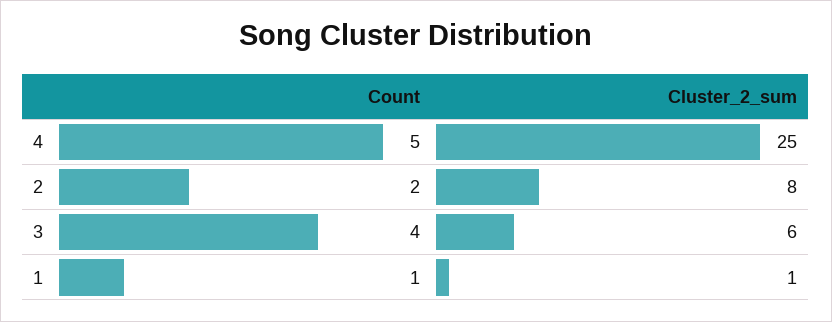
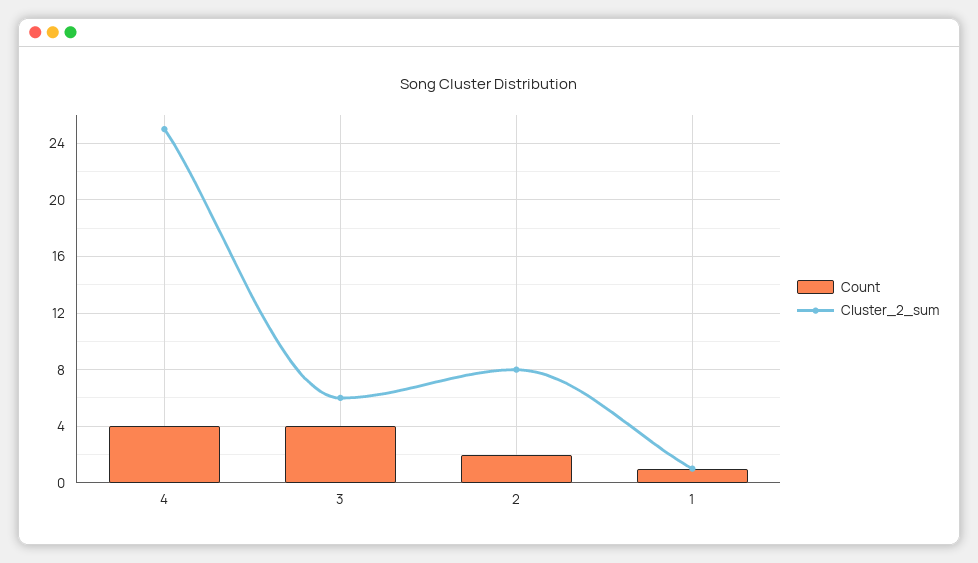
Count, 4: 5 -> 4

